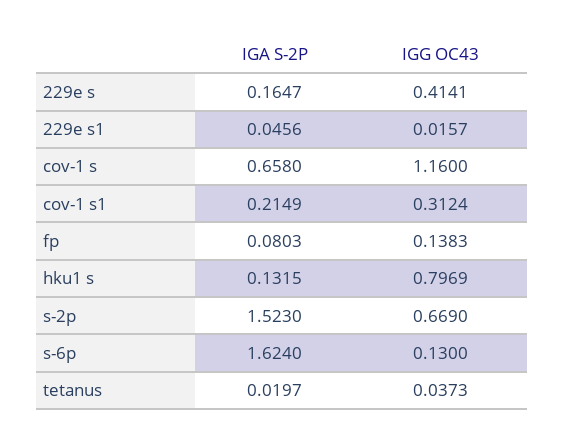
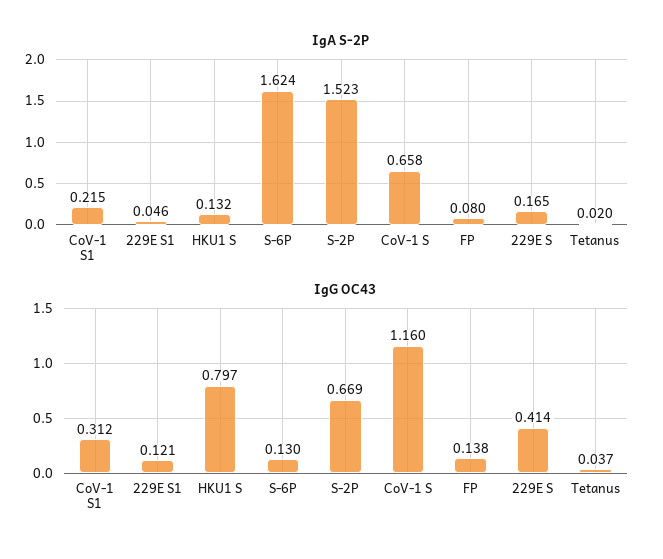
IGG OC43, 229e s1: 0.0157 -> 0.121

